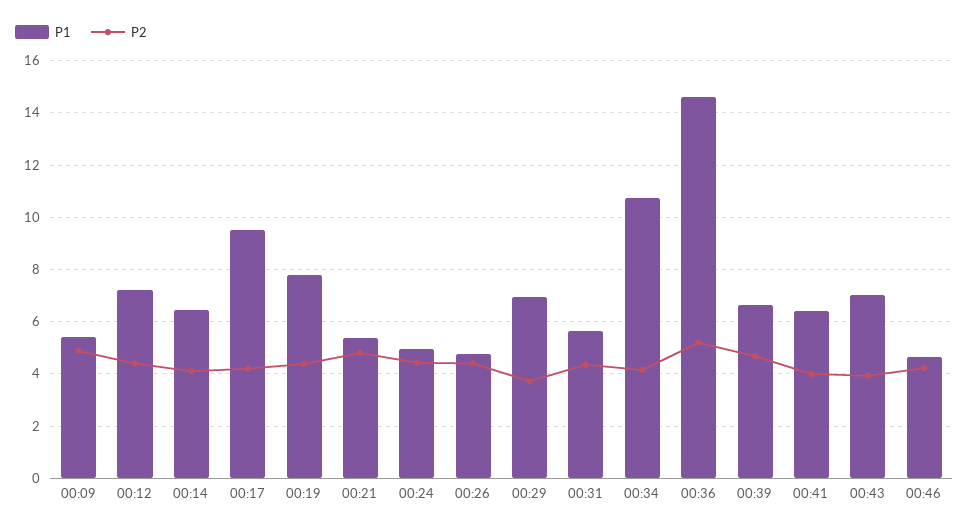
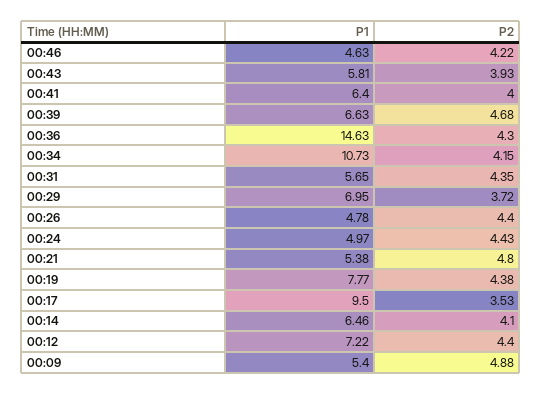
P2, 00:17: 4.25 -> 3.53
P2, 00:36: 5.25 -> 4.3
P1, 00:43: 7 -> 5.81

